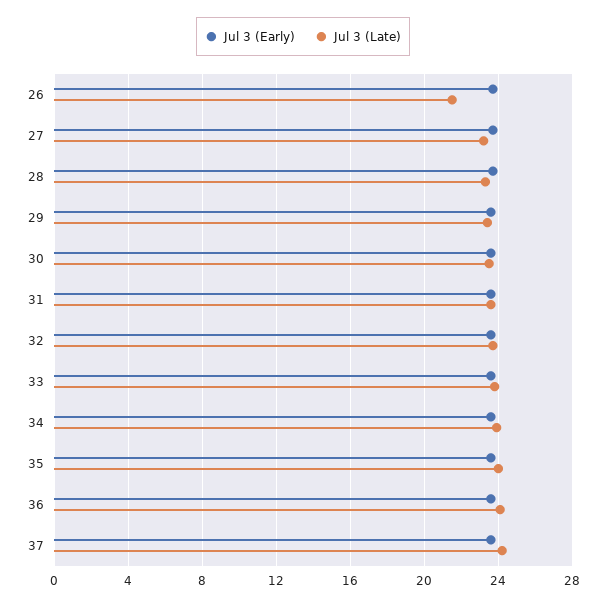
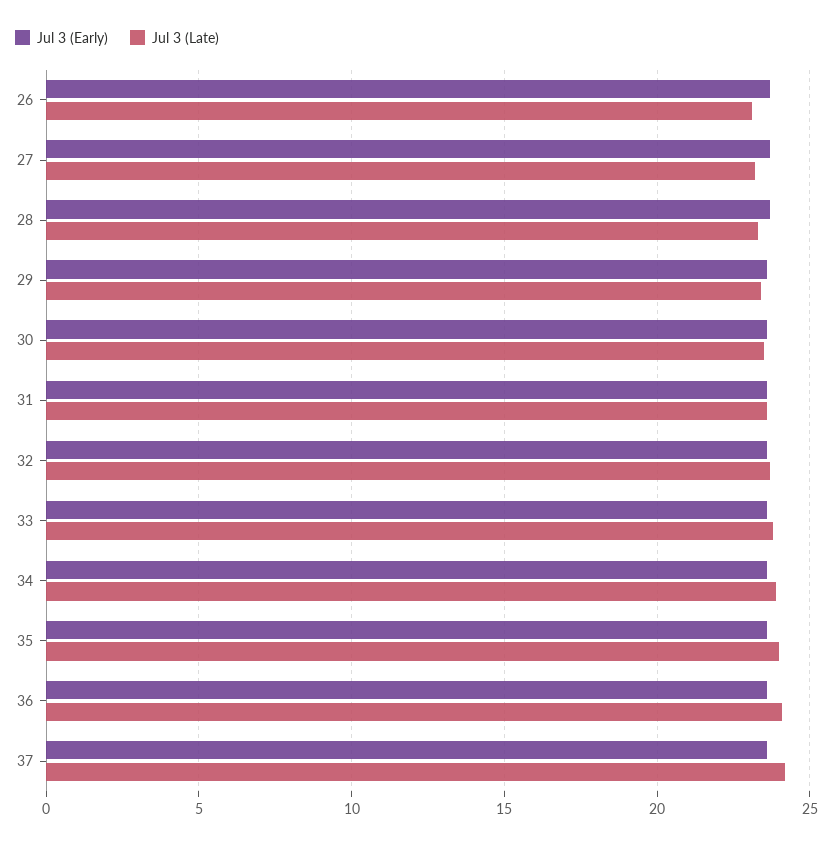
Jul 3 (Late), 26: 21.5 -> 23

